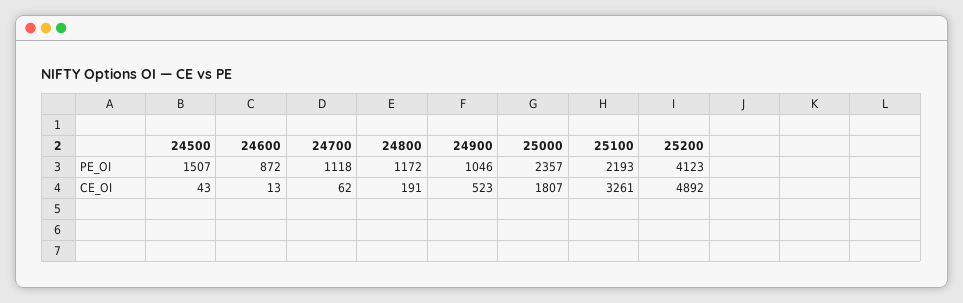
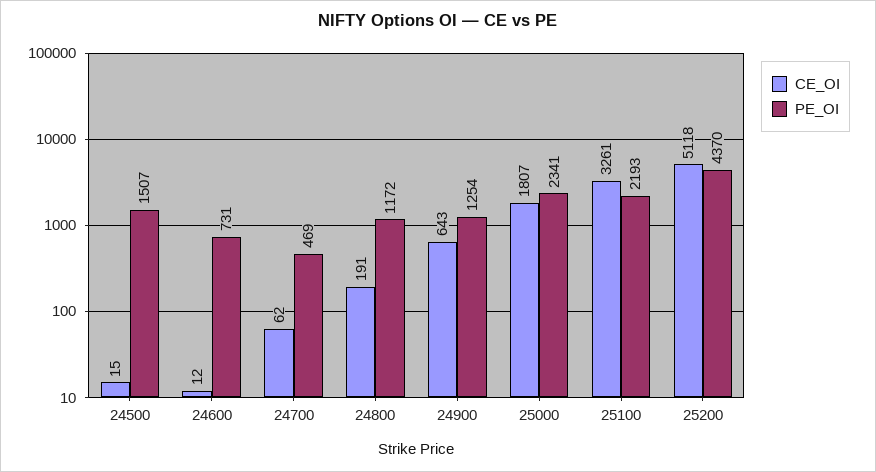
PE_OI, 24600: 872 -> 731
PE_OI, 24700: 1118 -> 469
PE_OI, 24900: 1046 -> 1254
PE_OI, 25000: 2357 -> 2341
PE_OI, 25200: 4123 -> 4370
CE_OI, 24500: 43 -> 15
CE_OI, 24600: 13 -> 12
CE_OI, 24900: 523 -> 643
CE_OI, 25200: 4892 -> 5118

